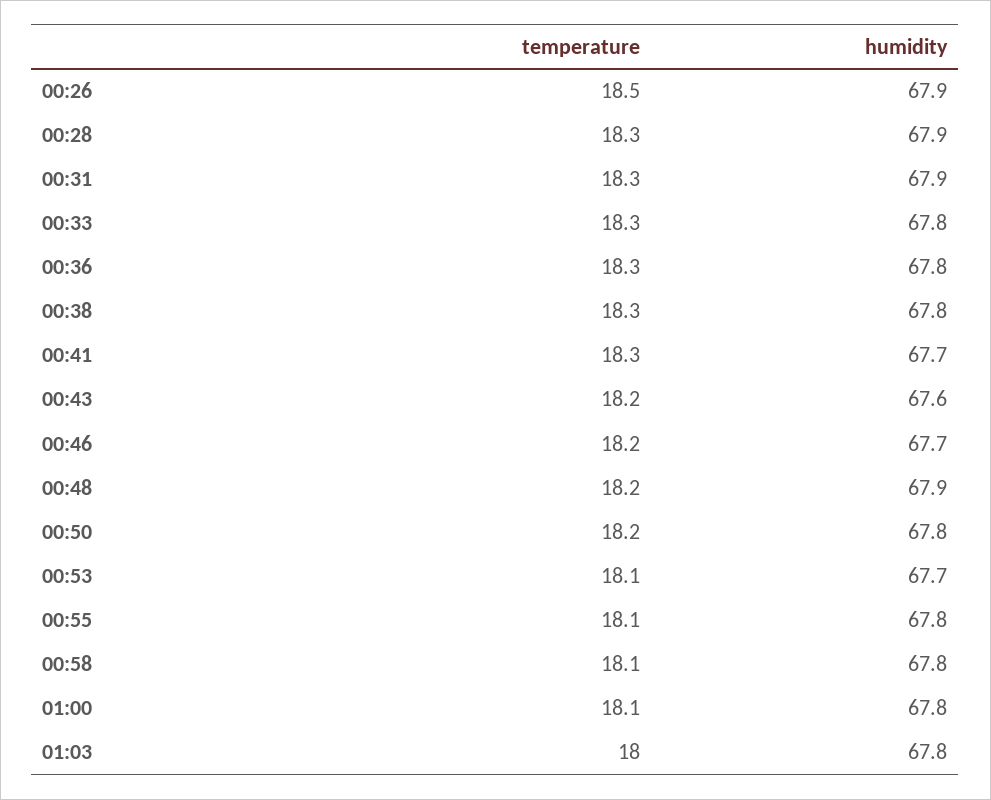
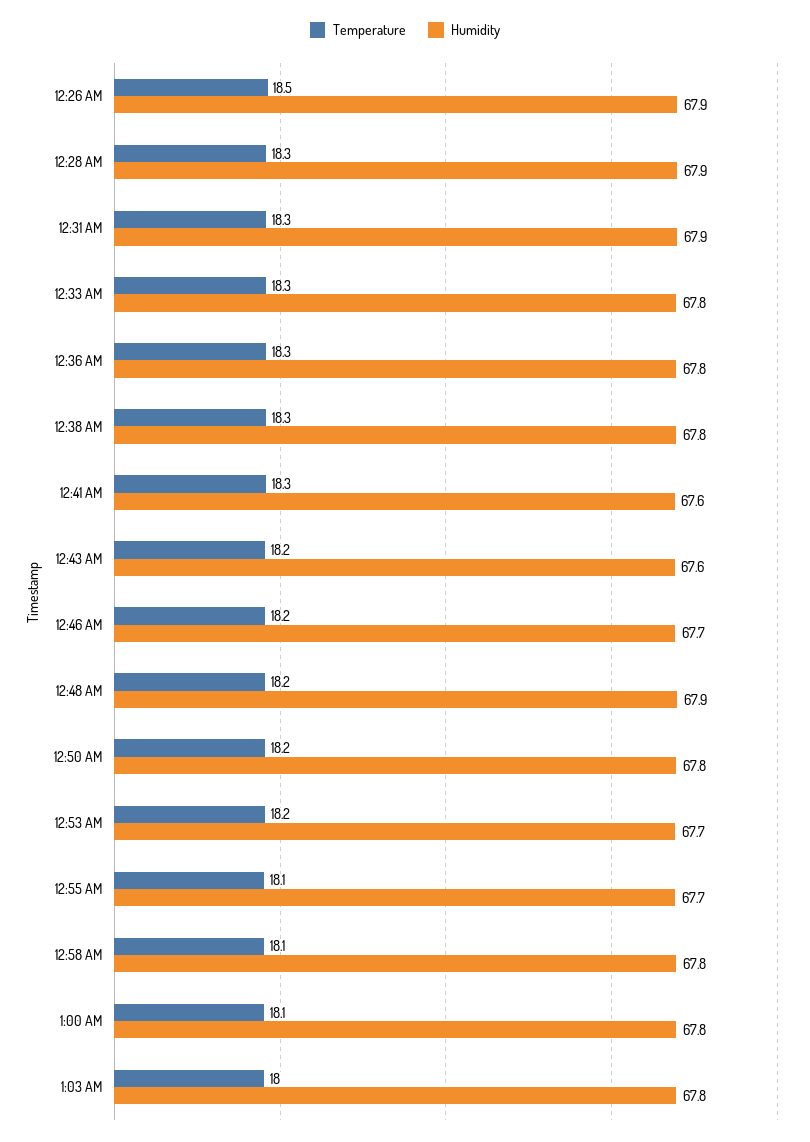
humidity, 00:41: 67.7 -> 67.6
temperature, 00:53: 18.1 -> 18.2
humidity, 00:55: 67.8 -> 67.7

